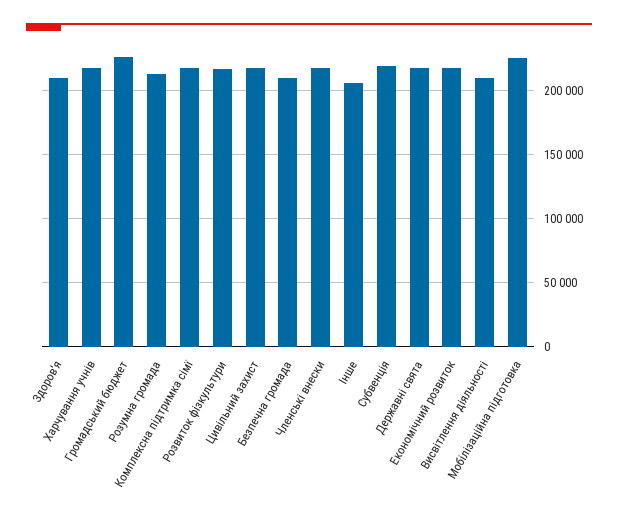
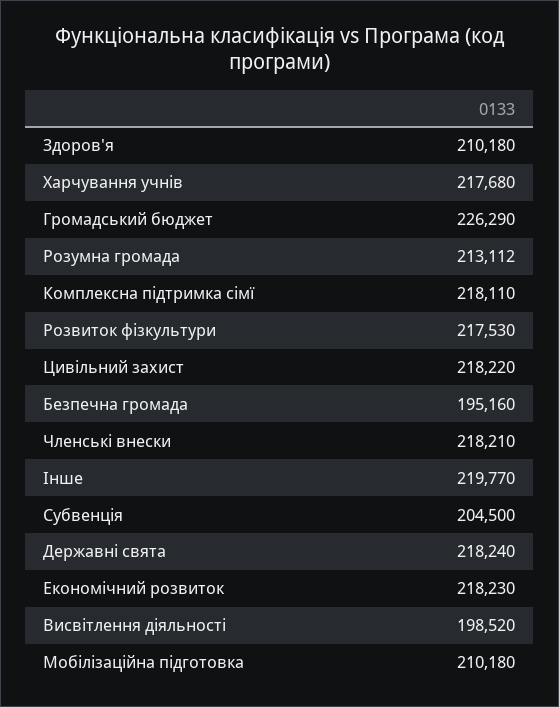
Безпечна громада: 210000 -> 195160
Інше: 205000 -> 219770
Субвенція: 220000 -> 204500
Висвітлення діяльності: 210000 -> 198520
Мобілізаційна підготовка: 225000 -> 210180

